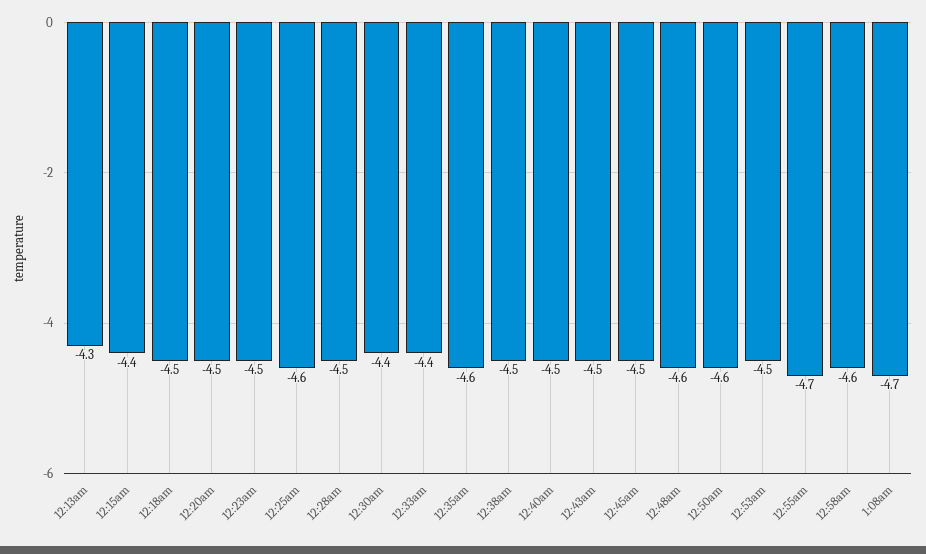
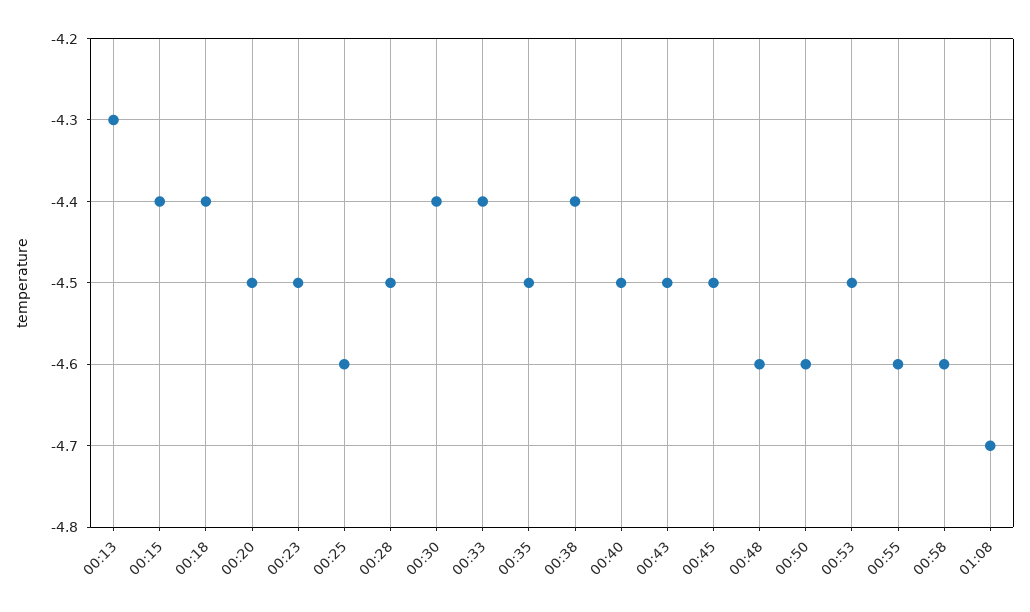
12:18am: -4.5 -> -4.4
12:35am: -4.6 -> -4.5
12:38am: -4.5 -> -4.4
12:55am: -4.7 -> -4.6

